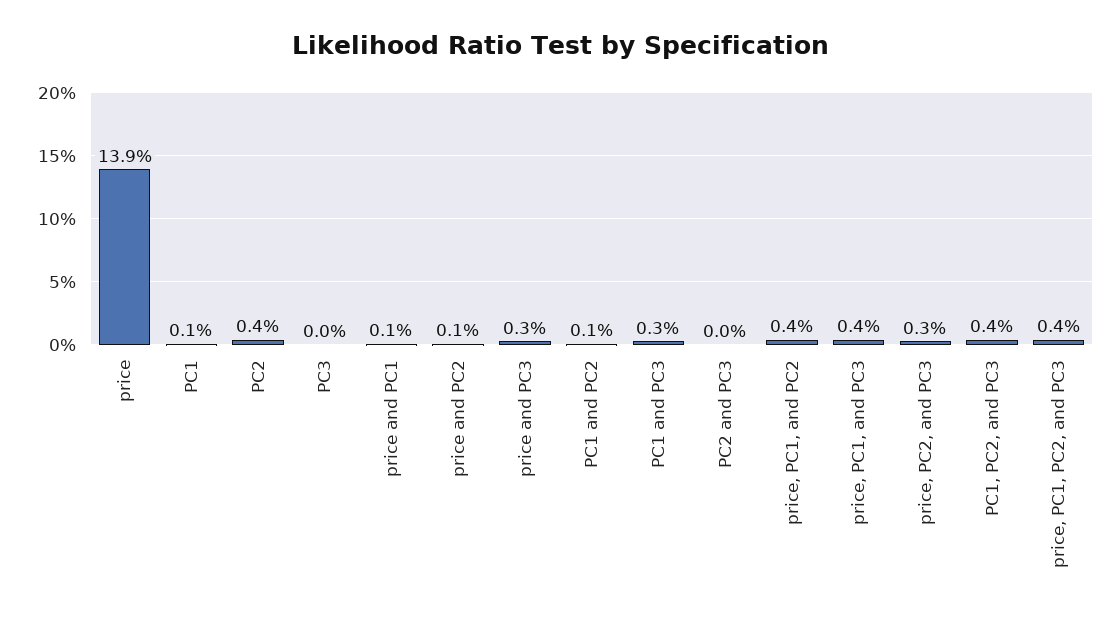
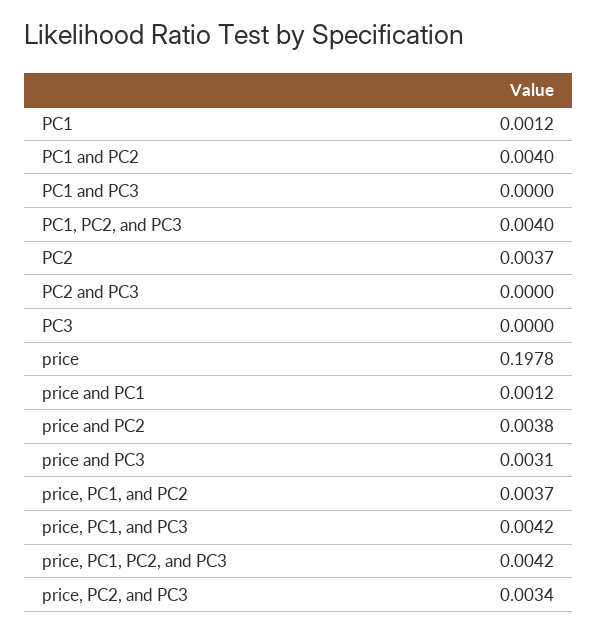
price: 0.139 -> 0.1978
price and PC2: 0.001 -> 0.0038
PC1 and PC2: 0.001 -> 0.004
PC1 and PC3: 0.003 -> 0

